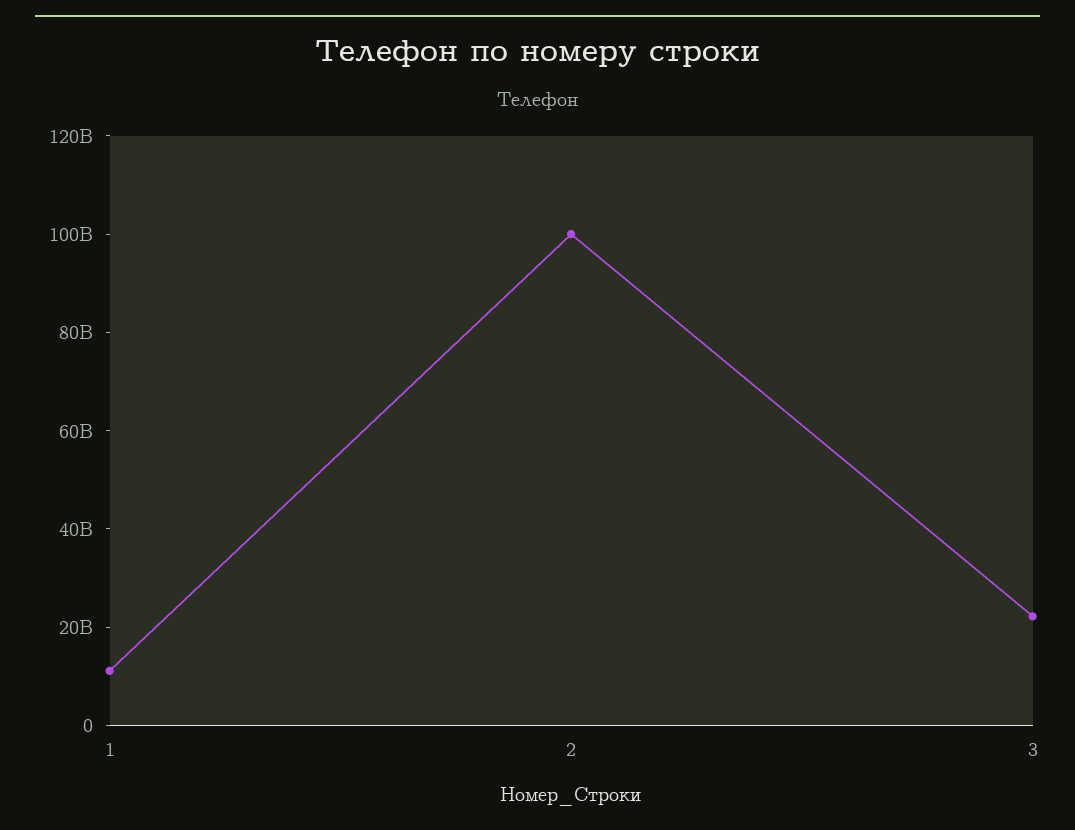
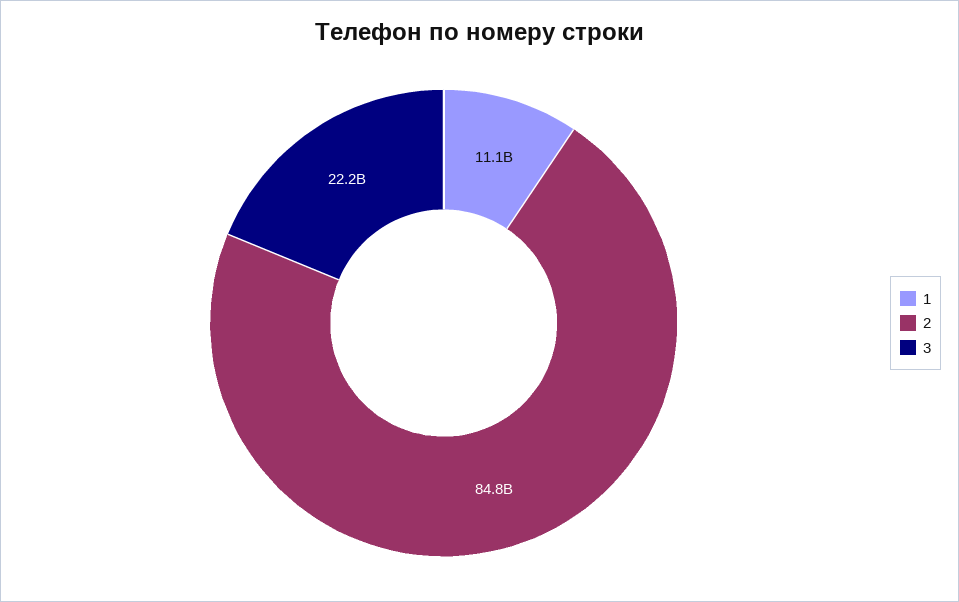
2: 100000000000 -> 84800000000

